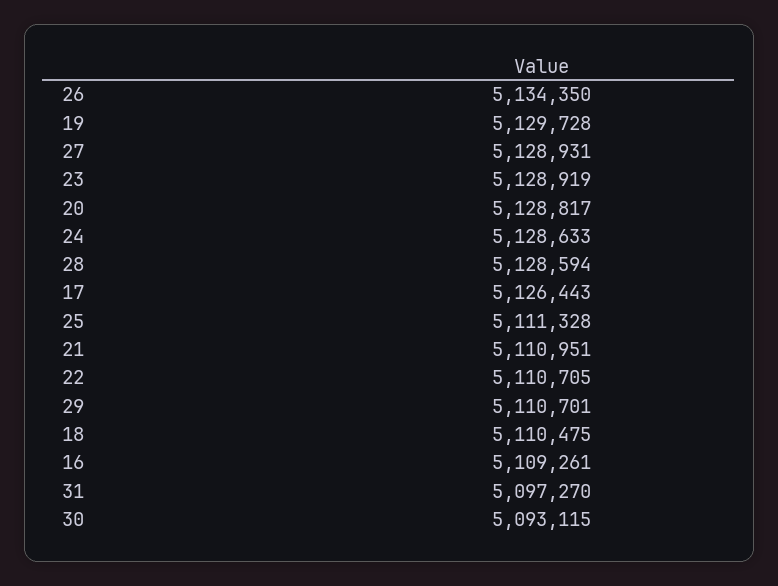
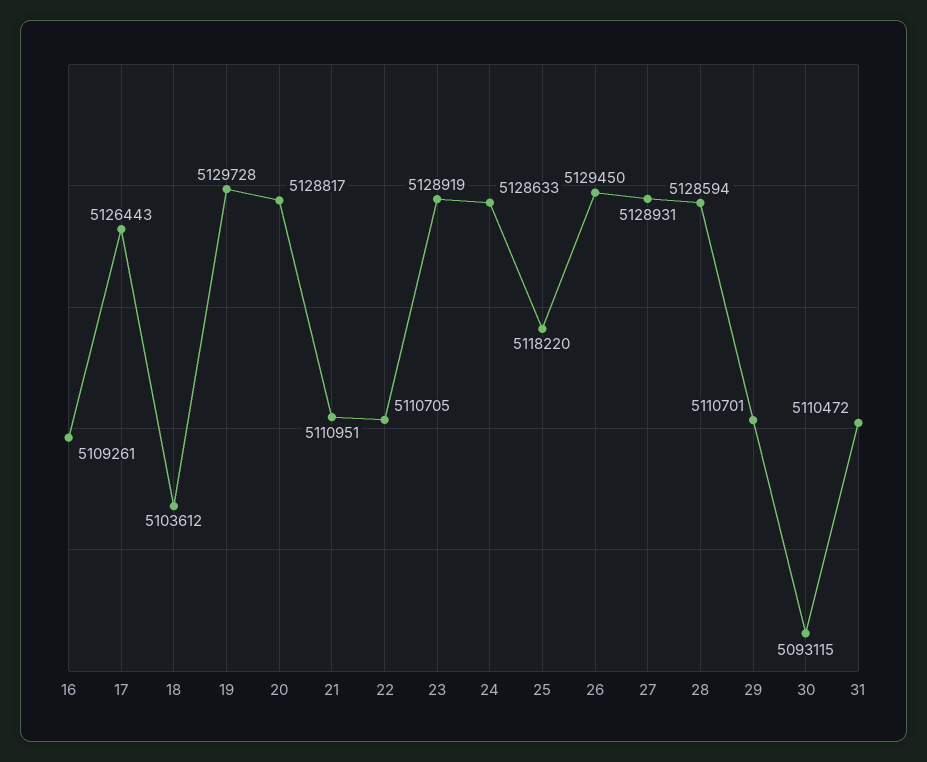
26: 5134350 -> 5129450
25: 5111328 -> 5118220
18: 5110475 -> 5103612
31: 5097270 -> 5110472

